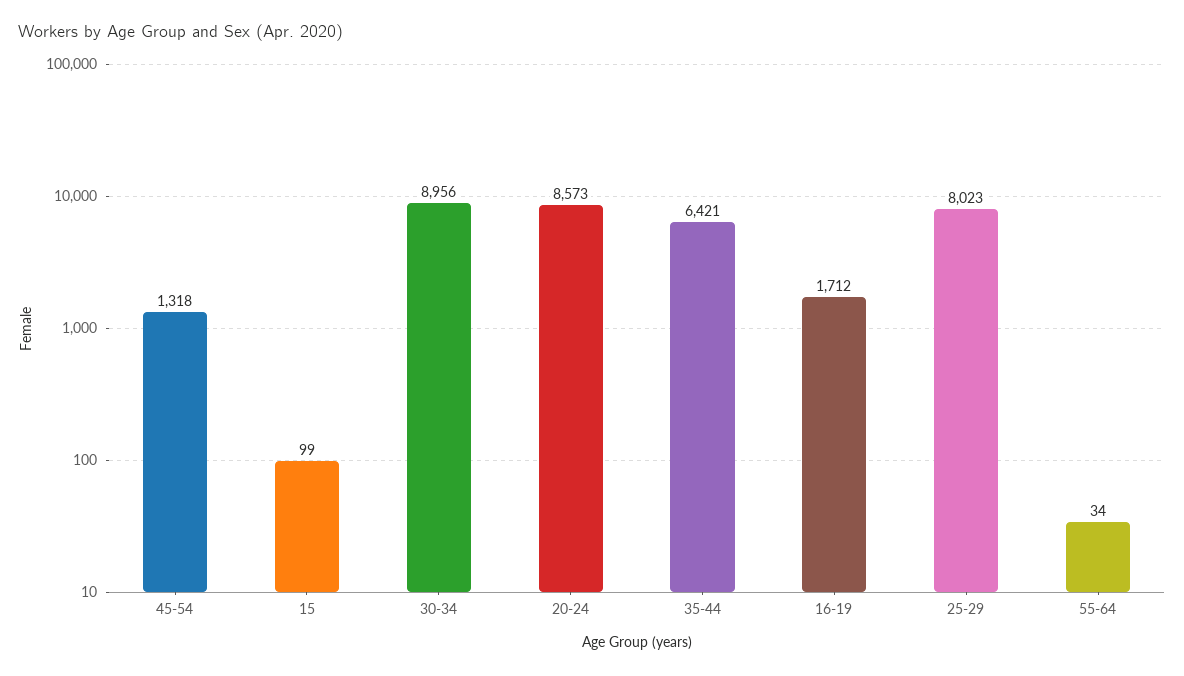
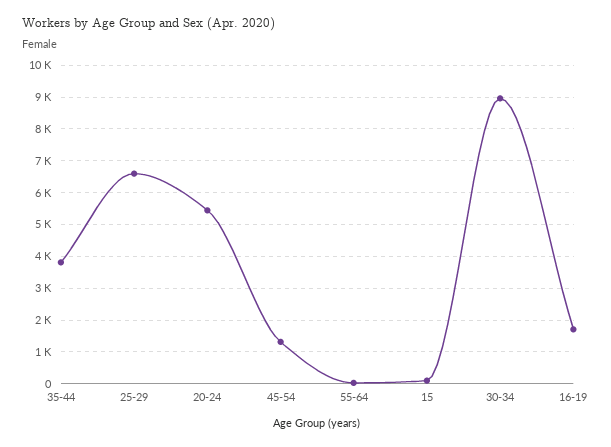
20-24: 8573 -> 5400
35-44: 6421 -> 3800
25-29: 8023 -> 6600

